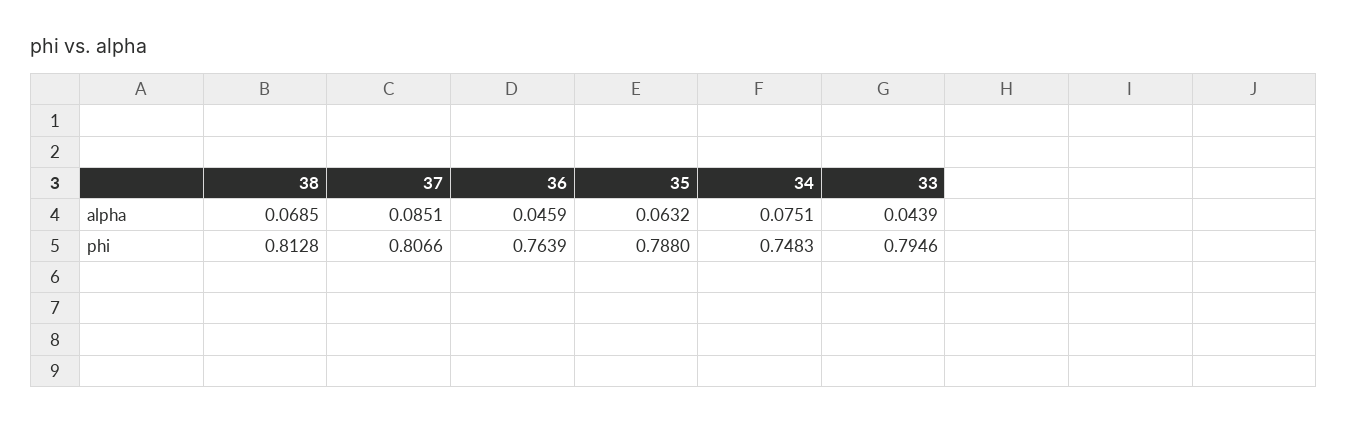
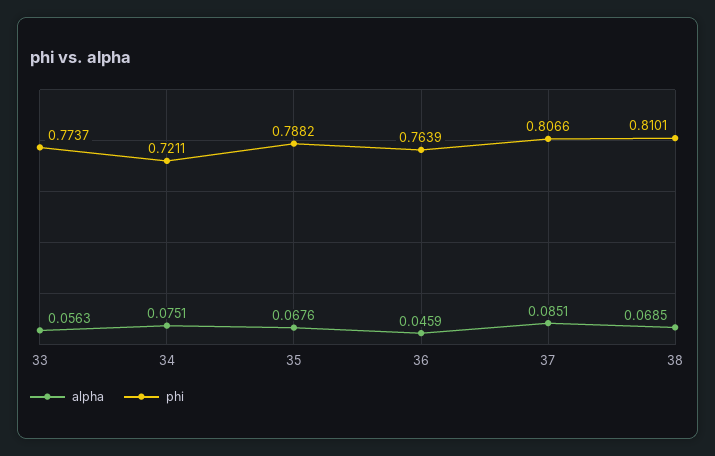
alpha, 35: 0.0632 -> 0.0676
alpha, 33: 0.0439 -> 0.0563
phi, 38: 0.8128 -> 0.8101
phi, 35: 0.788 -> 0.7882
phi, 34: 0.7483 -> 0.7211
phi, 33: 0.7946 -> 0.7737

